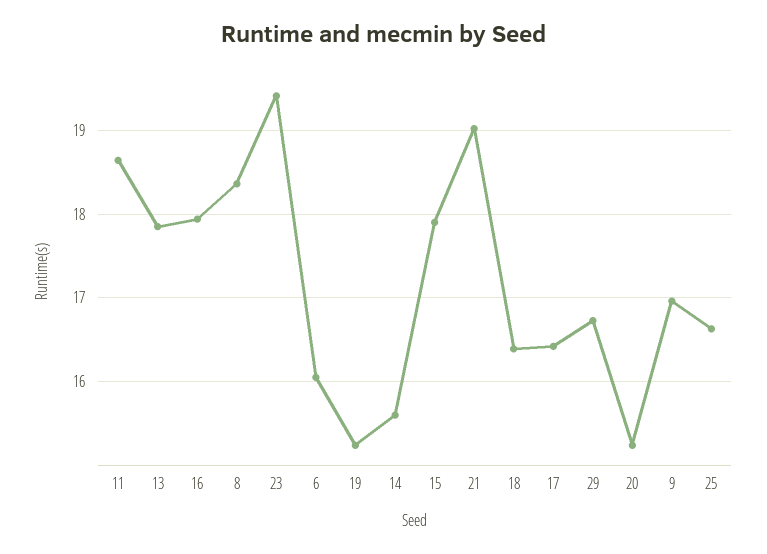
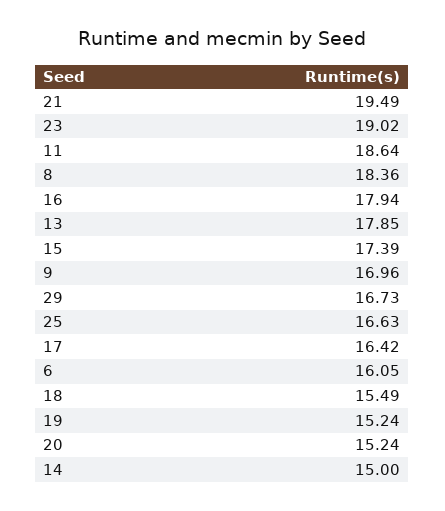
23: 19.4 -> 19.02
14: 15.6 -> 15
15: 17.9 -> 17.39
21: 19 -> 19.49
18: 16.4 -> 15.49

